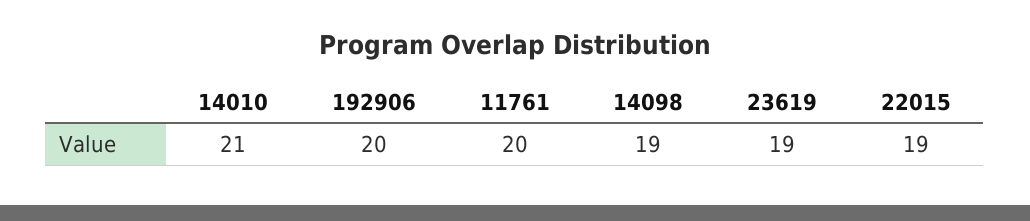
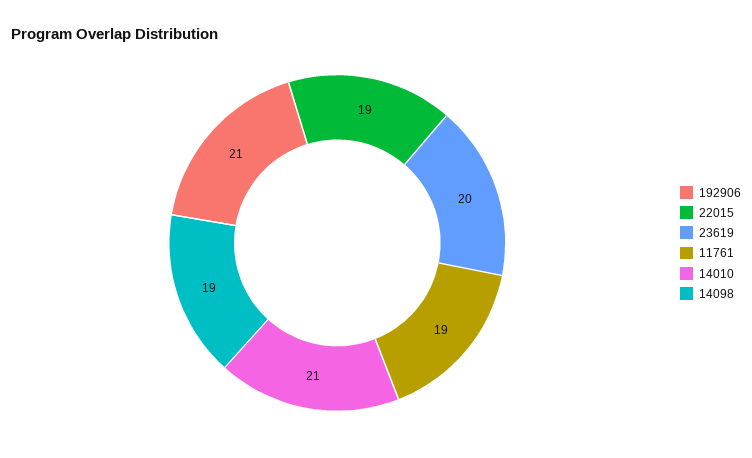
192906: 20 -> 21
11761: 20 -> 19
23619: 19 -> 20

